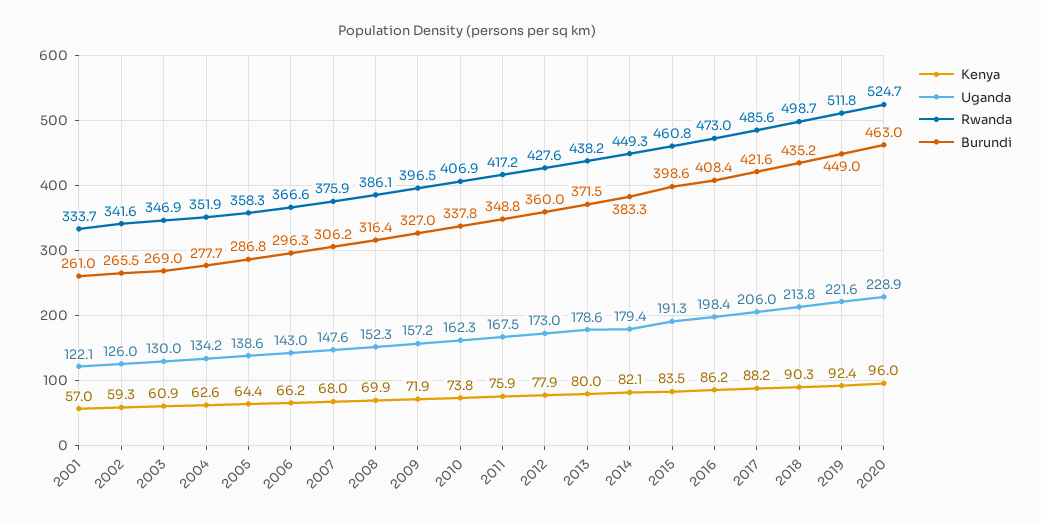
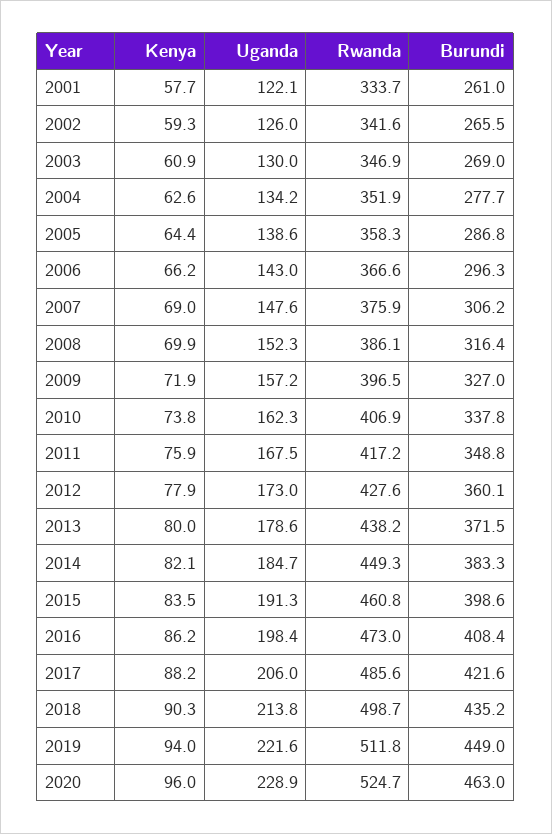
Kenya, 2001: 57 -> 57.7
Kenya, 2007: 68 -> 69
Burundi, 2012: 360 -> 360.1
Uganda, 2014: 179.4 -> 184.7
Kenya, 2019: 92.4 -> 94

